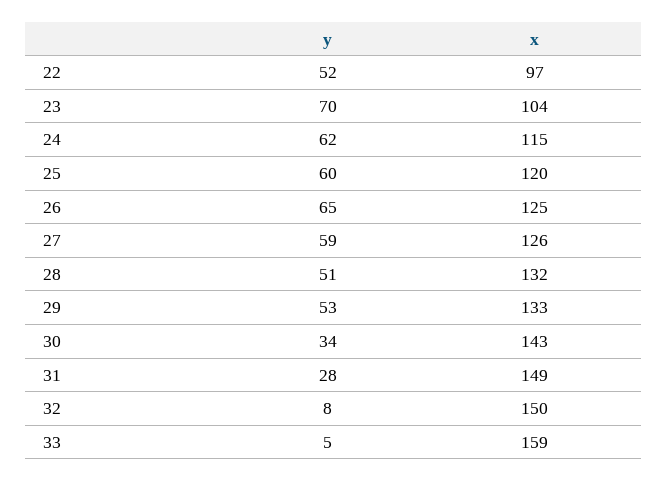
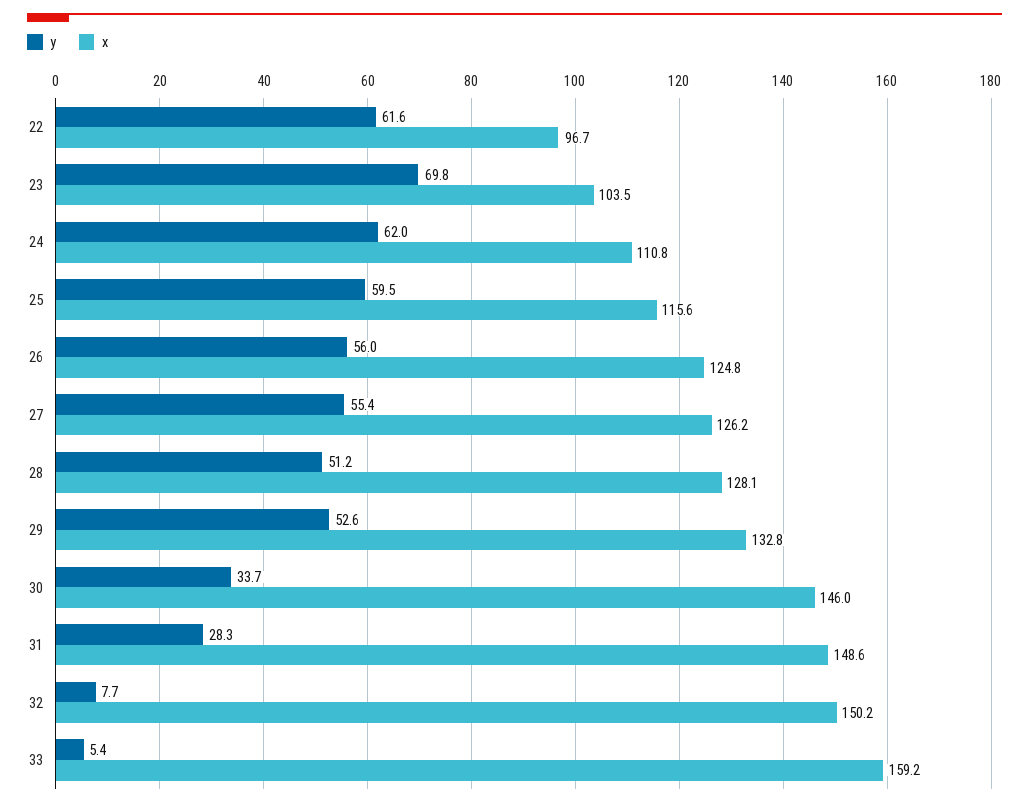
y, 22: 52 -> 61.6
x, 24: 115 -> 110.8
x, 25: 120 -> 115.6
y, 26: 65 -> 56
y, 27: 59 -> 55.4
x, 28: 132 -> 128.1
x, 30: 143 -> 146

